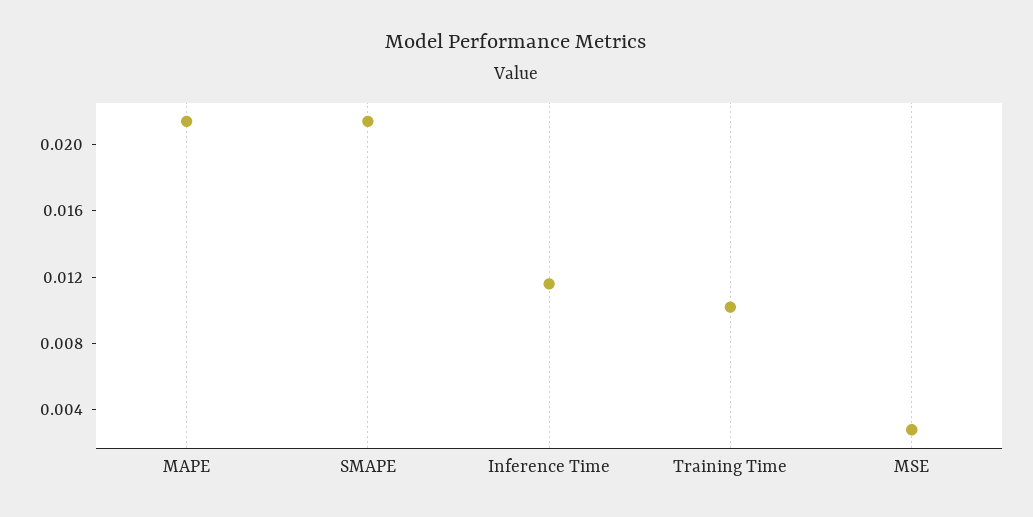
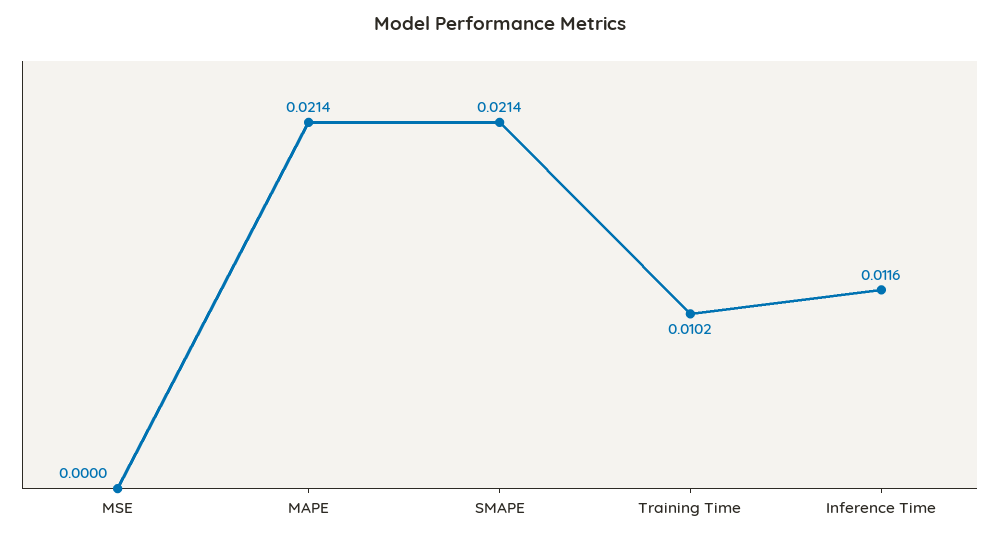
MSE: 0.003 -> 0

